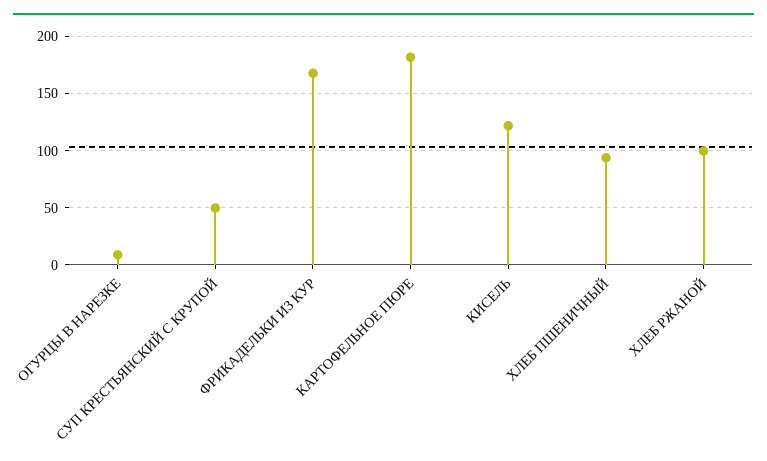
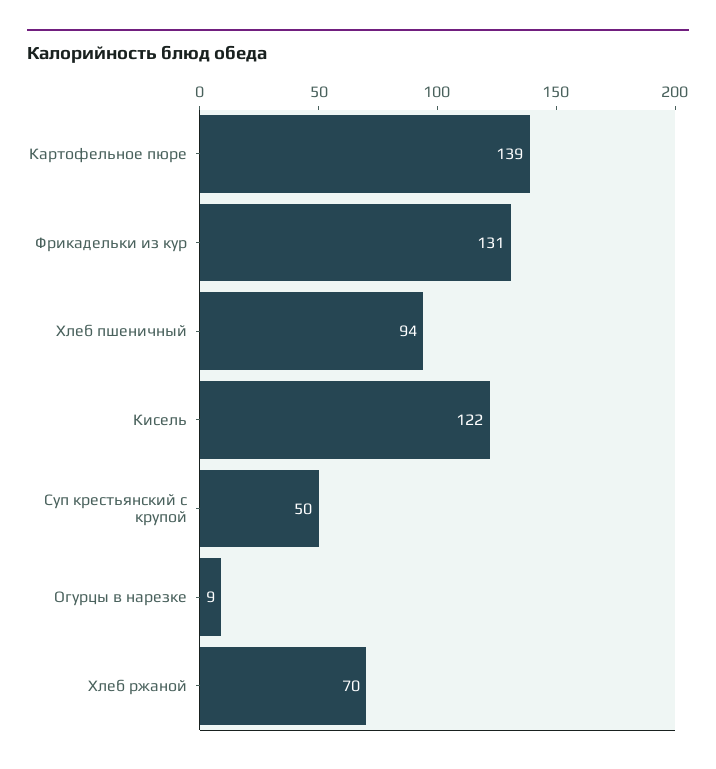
ФРИКАДЕЛЬКИ ИЗ КУР: 170 -> 131
КАРТОФЕЛЬНОЕ ПЮРЕ: 180 -> 139
ХЛЕБ РЖАНОЙ: 100 -> 70

